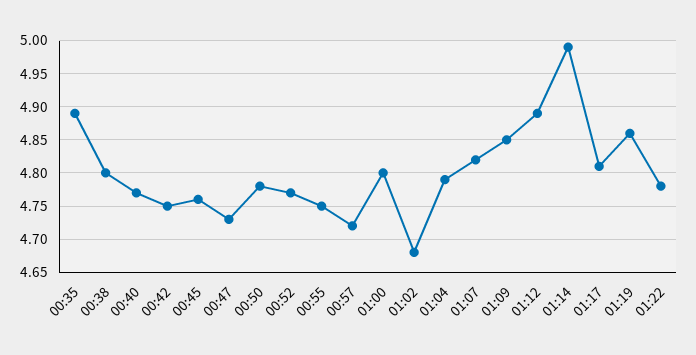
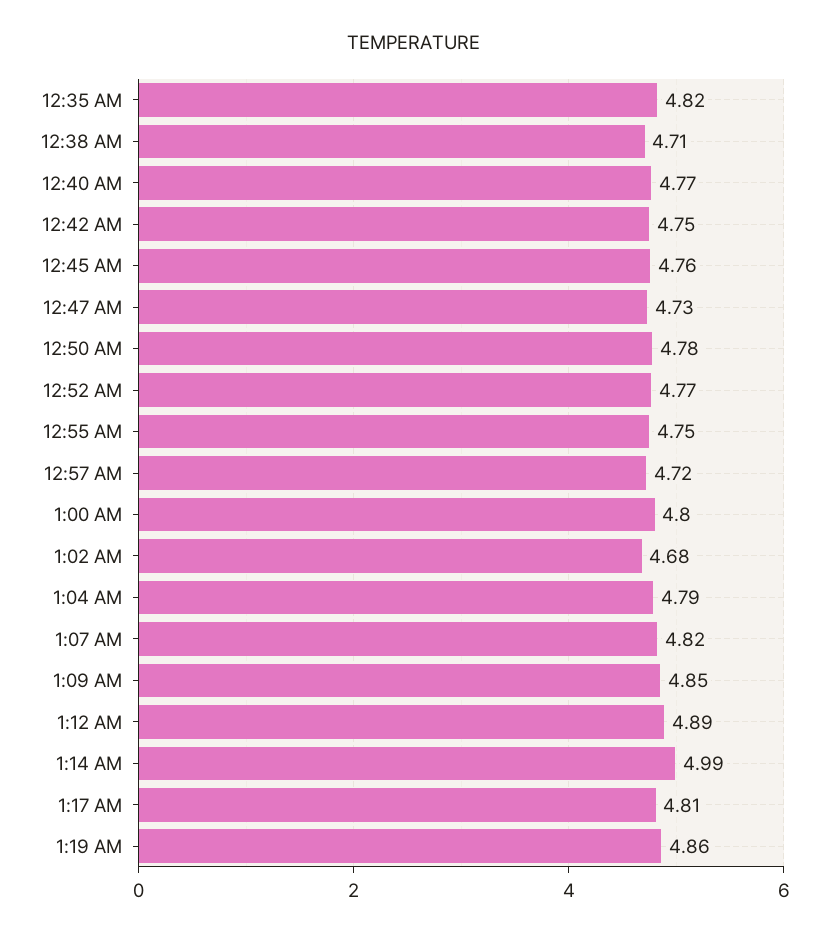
00:35: 4.89 -> 4.82
00:38: 4.8 -> 4.71
01:22: 4.78 -> none

